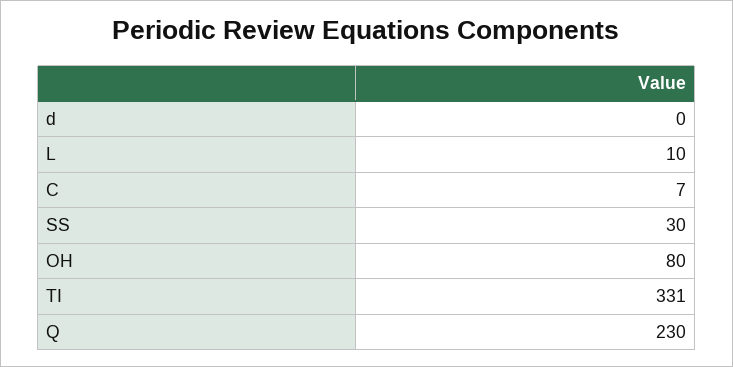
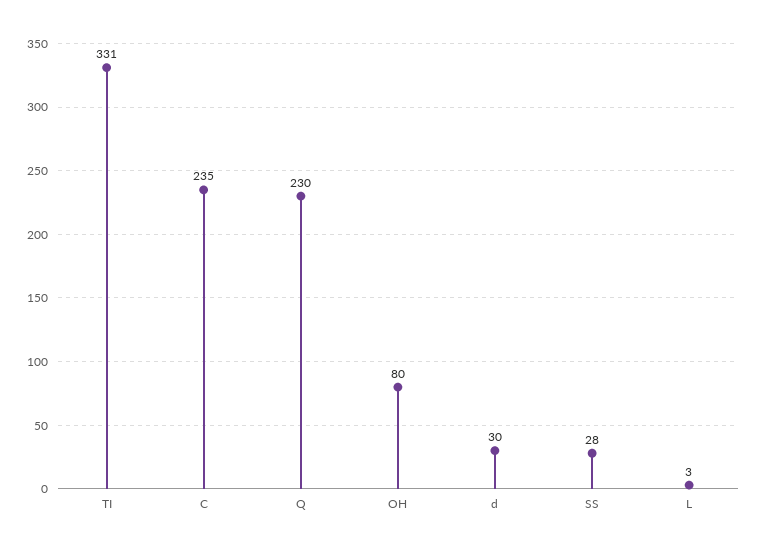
d: 0 -> 30
L: 10 -> 3
C: 7 -> 235
SS: 30 -> 28

